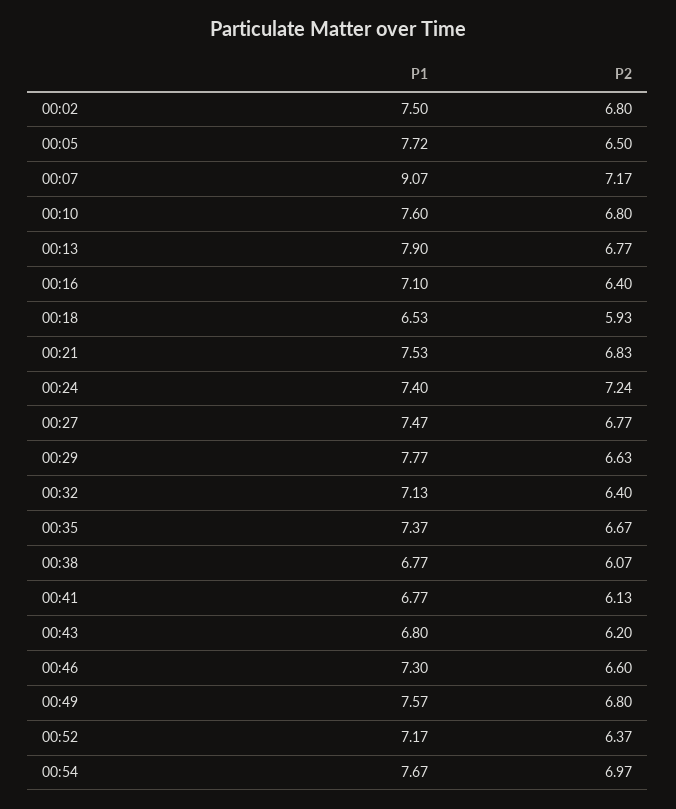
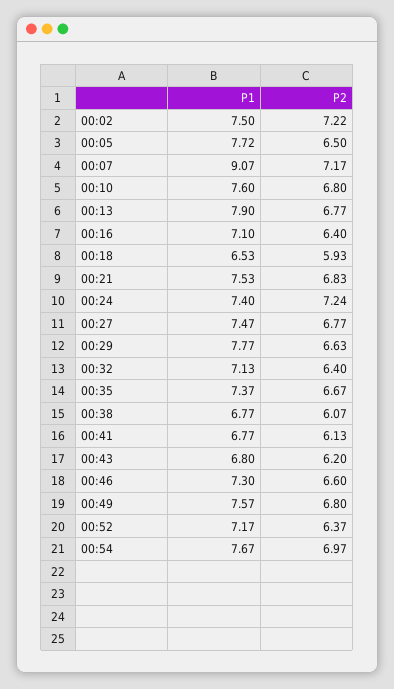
P2, 00:02: 6.8 -> 7.22

